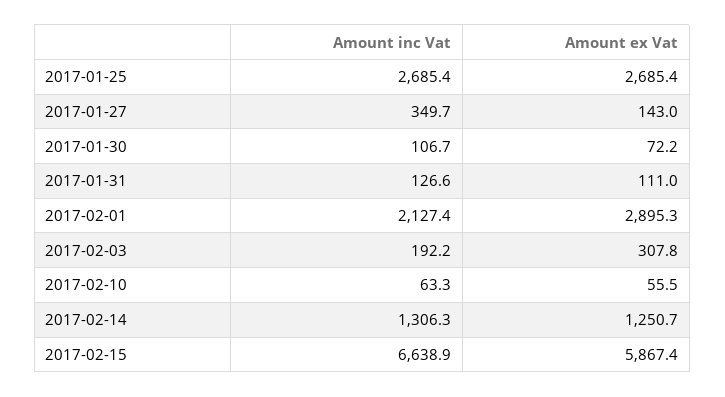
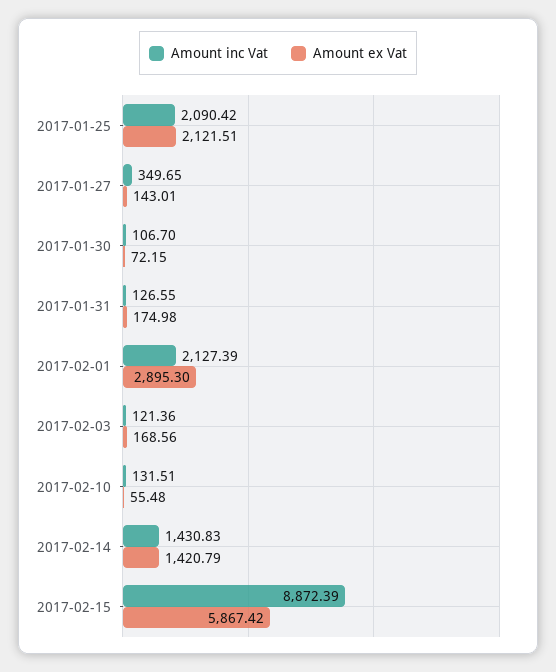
Amount inc Vat, 2017-01-25: 2685.4 -> 2090.42
Amount ex Vat, 2017-01-25: 2685.4 -> 2121.51
Amount ex Vat, 2017-01-31: 111 -> 174.98
Amount inc Vat, 2017-02-03: 192.2 -> 121.36
Amount ex Vat, 2017-02-03: 307.8 -> 168.56
Amount inc Vat, 2017-02-10: 63.3 -> 131.51
Amount inc Vat, 2017-02-14: 1306.3 -> 1430.83
Amount ex Vat, 2017-02-14: 1250.7 -> 1420.79
Amount inc Vat, 2017-02-15: 6638.9 -> 8872.39

